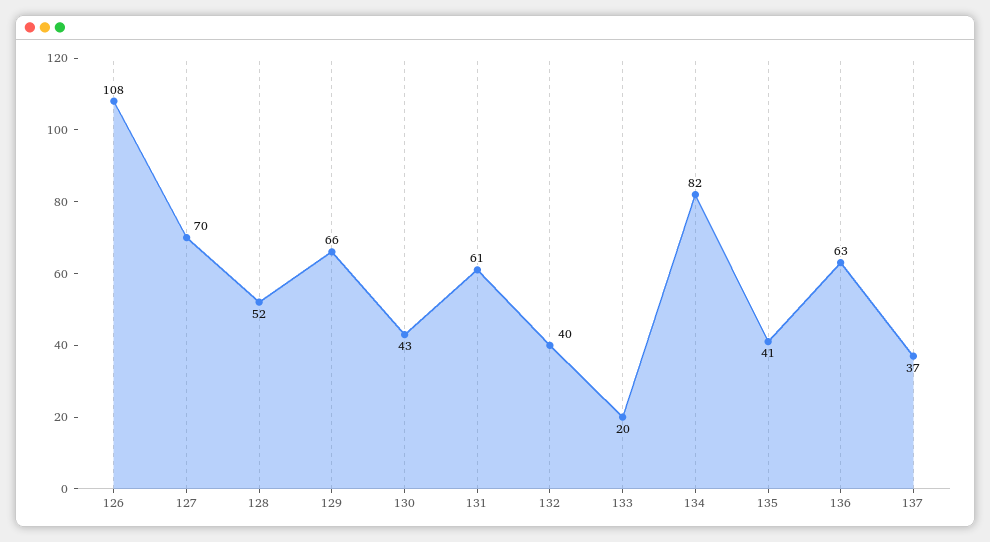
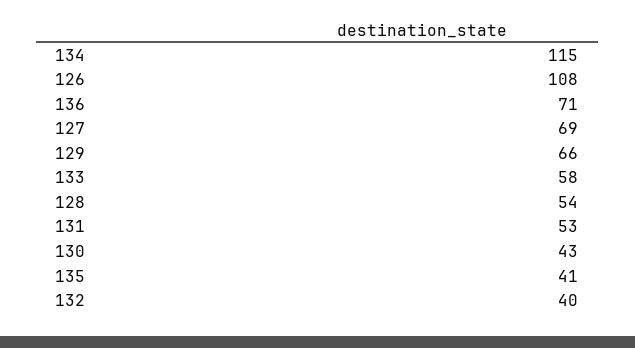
127: 70 -> 69
128: 52 -> 54
131: 61 -> 53
133: 20 -> 58
134: 82 -> 115
136: 63 -> 71
137: 37 -> none

